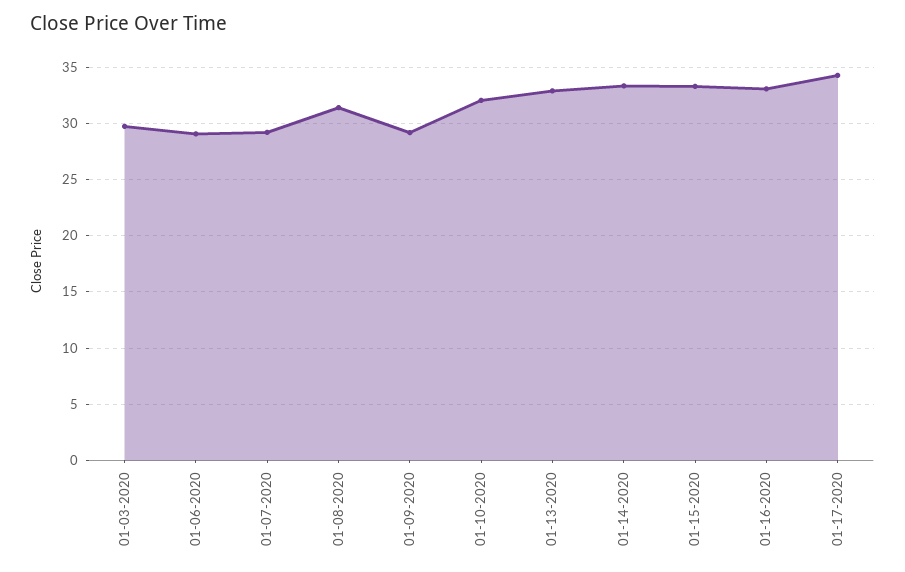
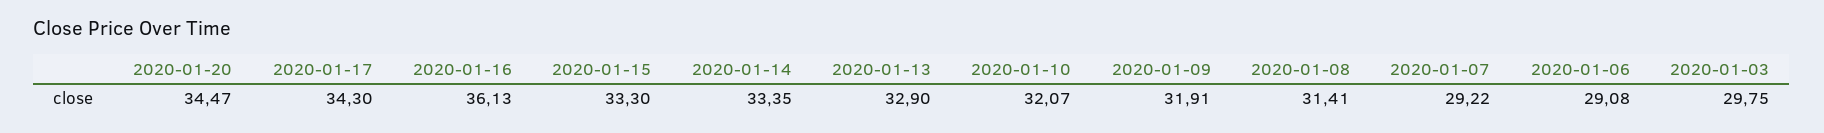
01-09-2020: 29 -> 31.91
01-16-2020: 33 -> 36.13
2020-01-20: none -> 34.47

